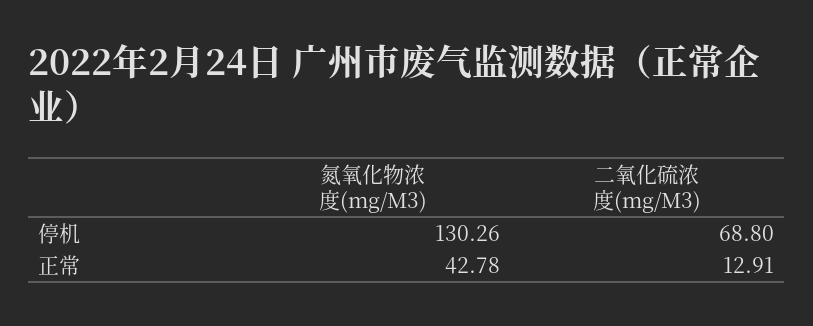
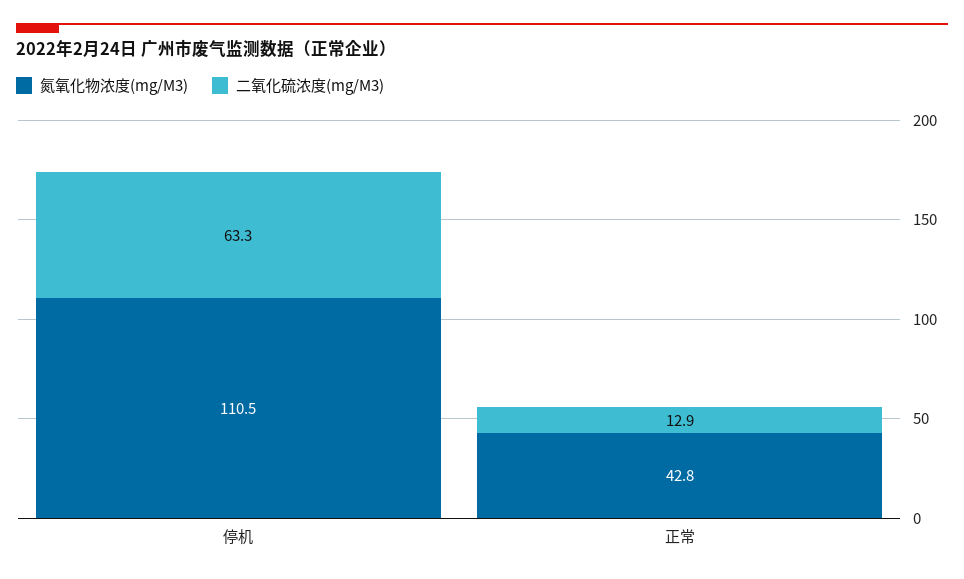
氮氧化物浓度(mg/M3), 停机: 130.26 -> 110.5
二氧化硫浓度(mg/M3), 停机: 68.8 -> 63.3

